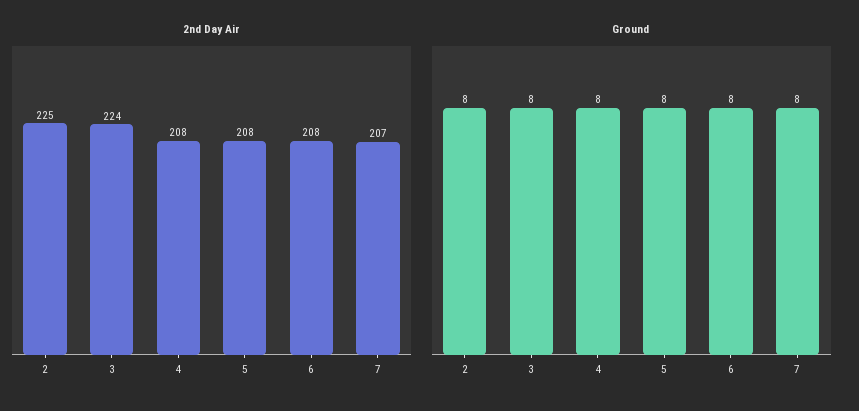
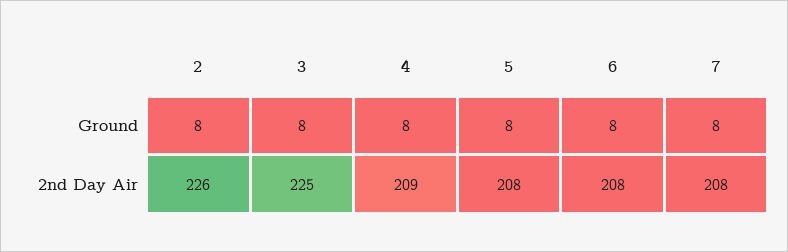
2nd Day Air, 2: 225 -> 226
2nd Day Air, 3: 224 -> 225
2nd Day Air, 4: 208 -> 209
2nd Day Air, 7: 207 -> 208

